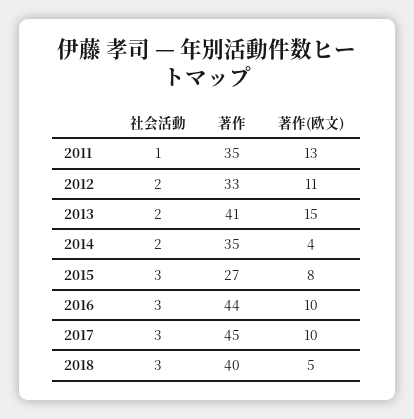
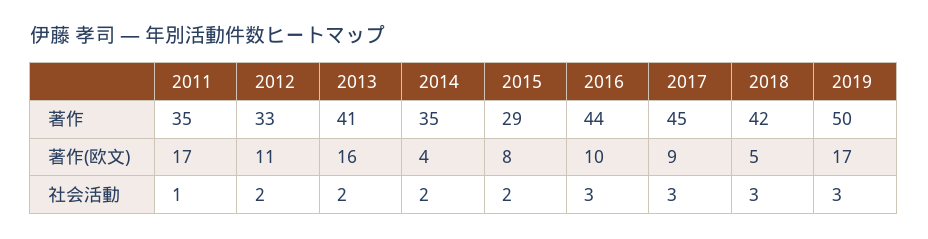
著作(欧文), 2011: 13 -> 17
著作(欧文), 2013: 15 -> 16
社会活動, 2015: 3 -> 2
著作, 2015: 27 -> 29
著作(欧文), 2017: 10 -> 9
著作, 2018: 40 -> 42
著作, 2019: none -> 50
著作(欧文), 2019: none -> 17
社会活動, 2019: none -> 3

